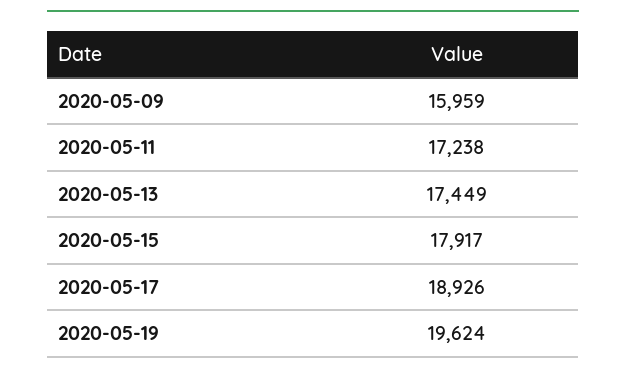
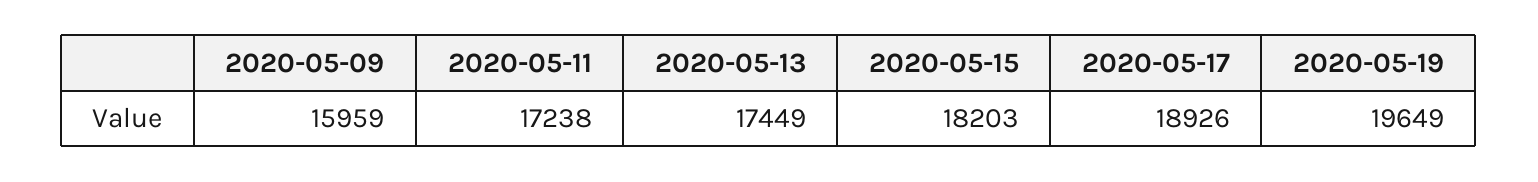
2020-05-15: 17917 -> 18203
2020-05-19: 19624 -> 19649

